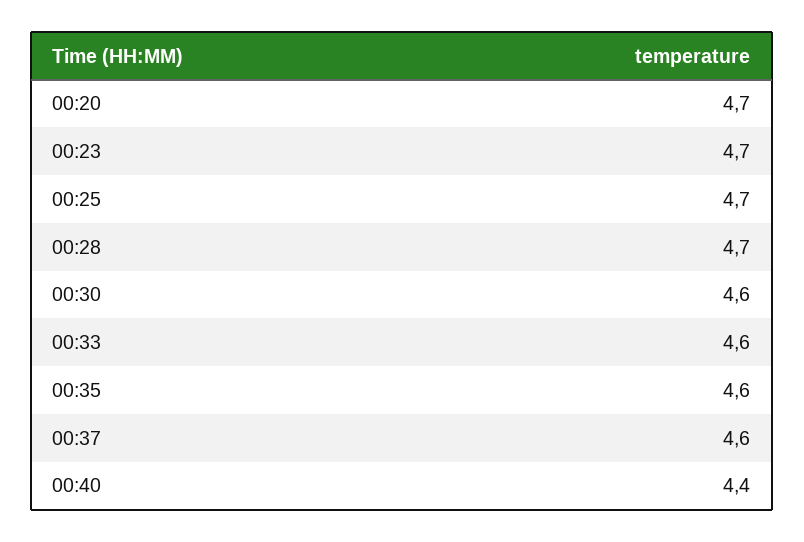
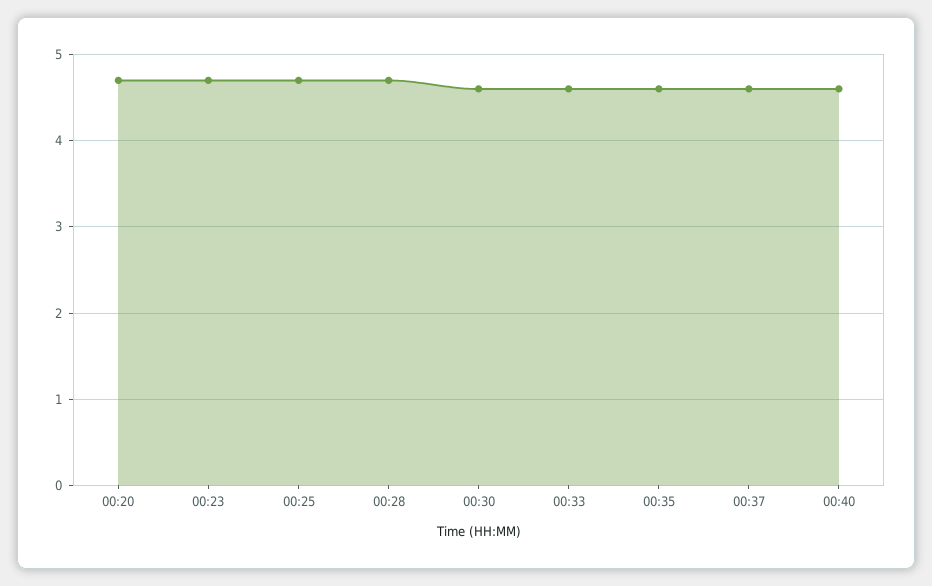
00:40: 4.4 -> 4.6

